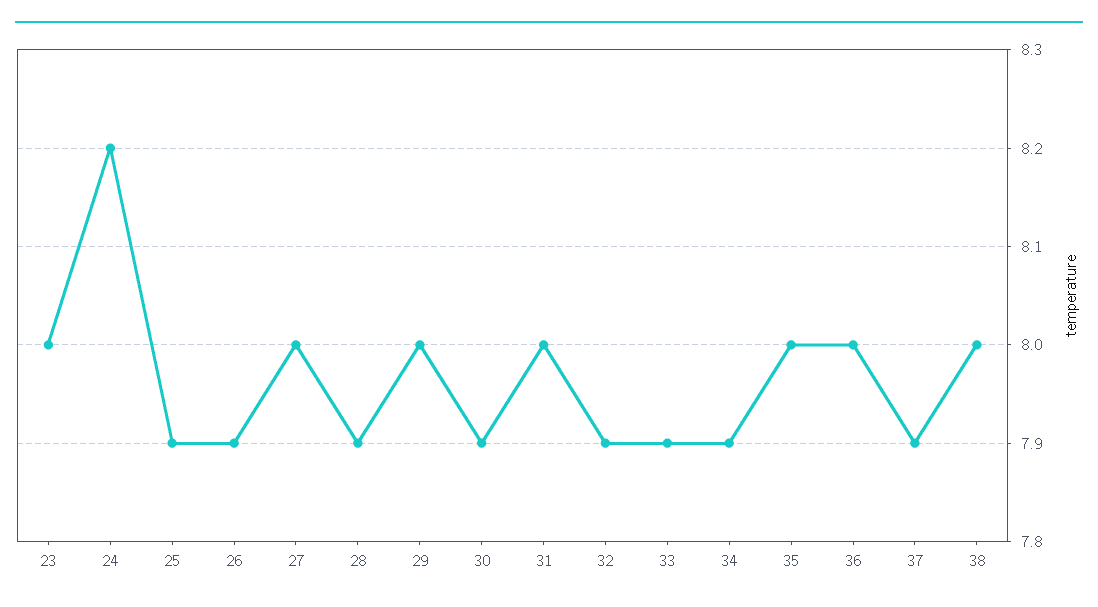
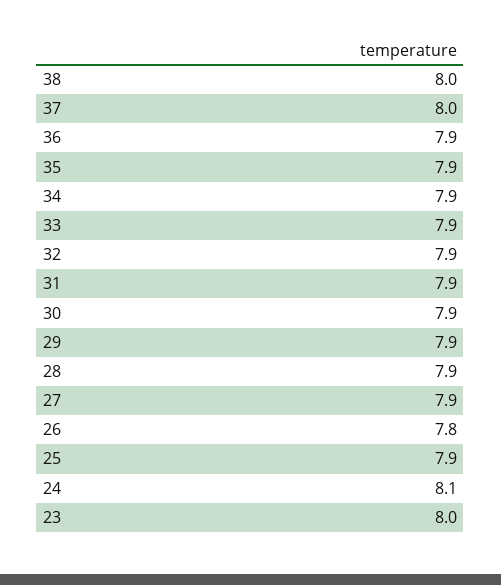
24: 8.2 -> 8.1
26: 7.9 -> 7.8
27: 8 -> 7.9
29: 8 -> 7.9
31: 8 -> 7.9
35: 8 -> 7.9
36: 8 -> 7.9
37: 7.9 -> 8

